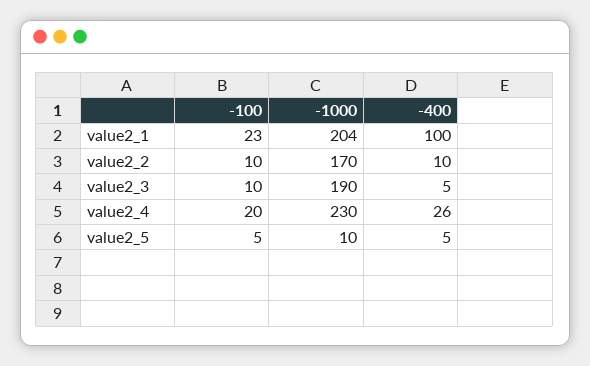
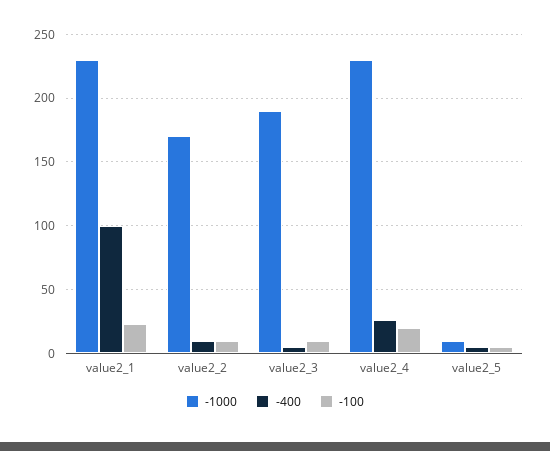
-1000, value2_1: 204 -> 230

